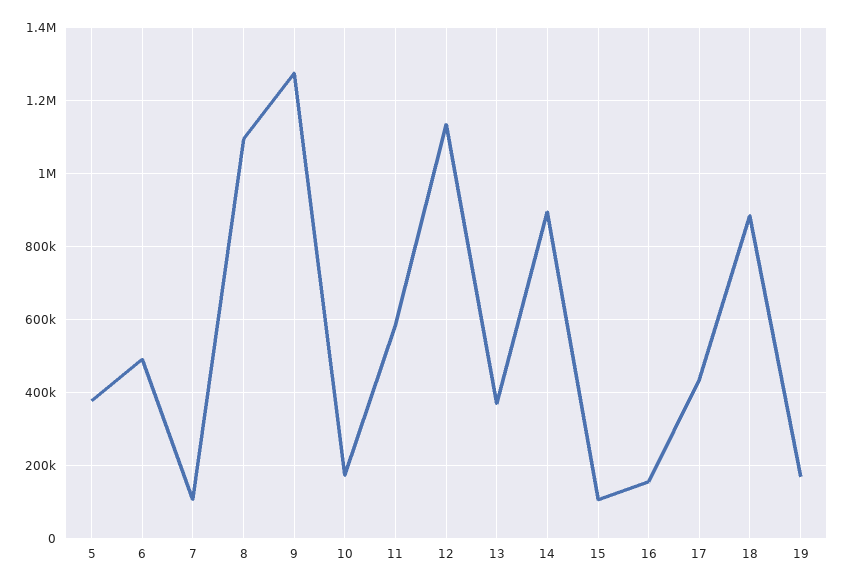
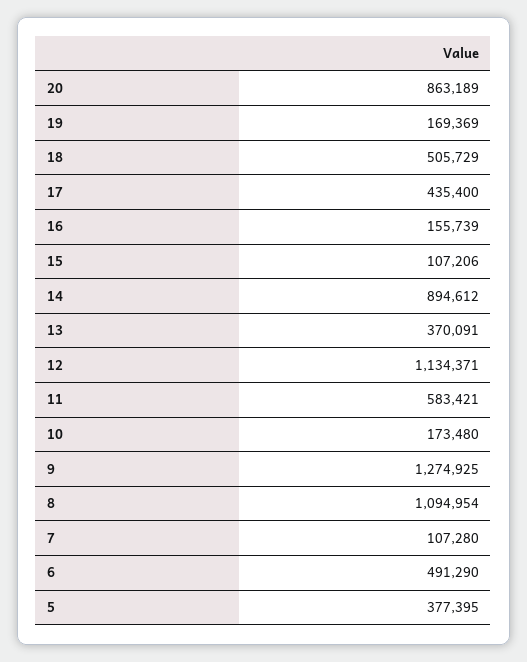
18: 880000 -> 505729
20: none -> 863189

